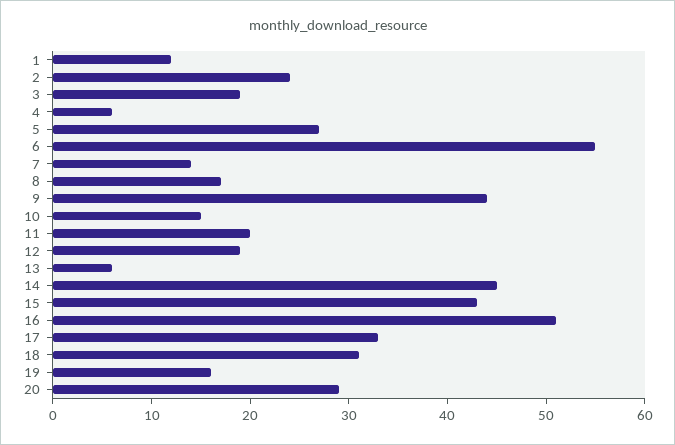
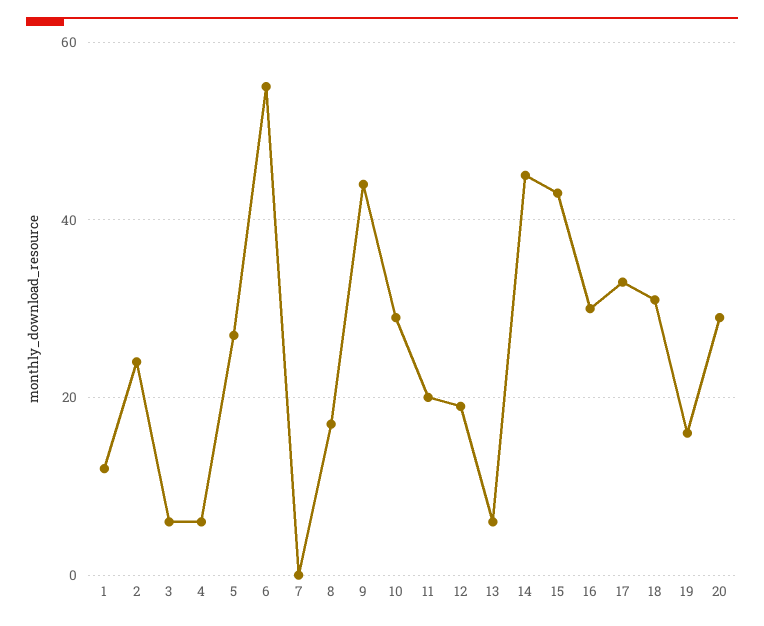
3: 19 -> 5
7: 14 -> 0
10: 15 -> 30
16: 51 -> 30

